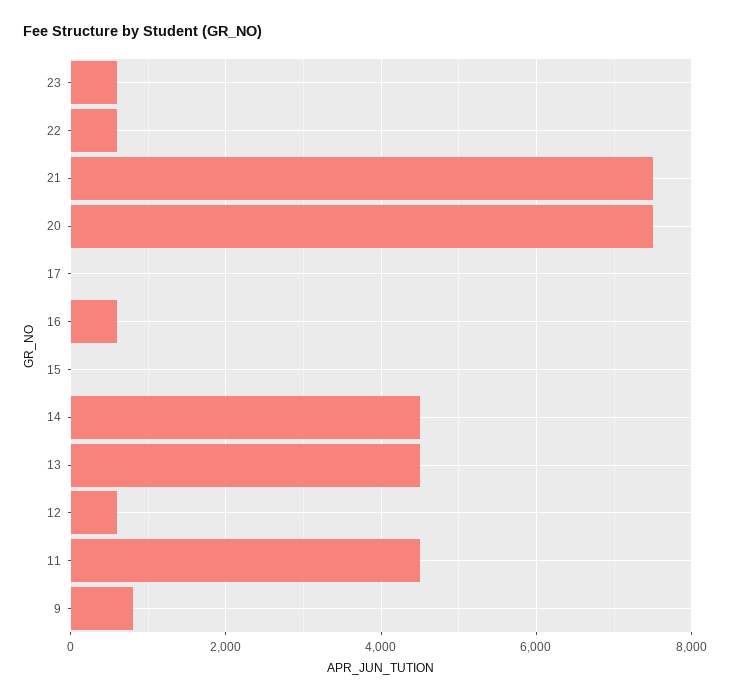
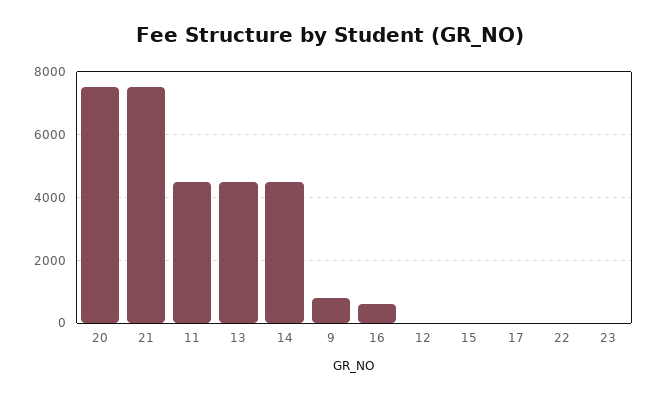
23: 600 -> 0
22: 600 -> 0
12: 600 -> 0

